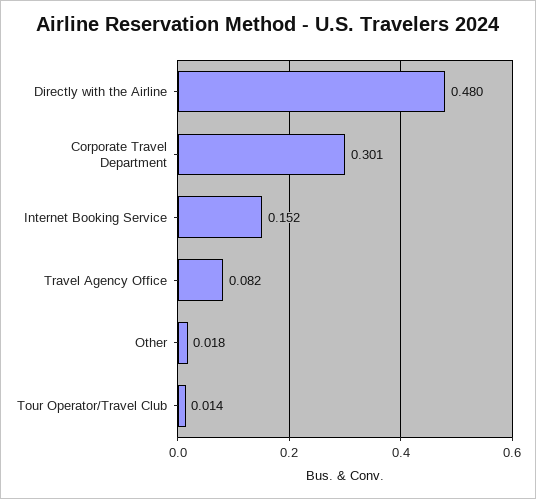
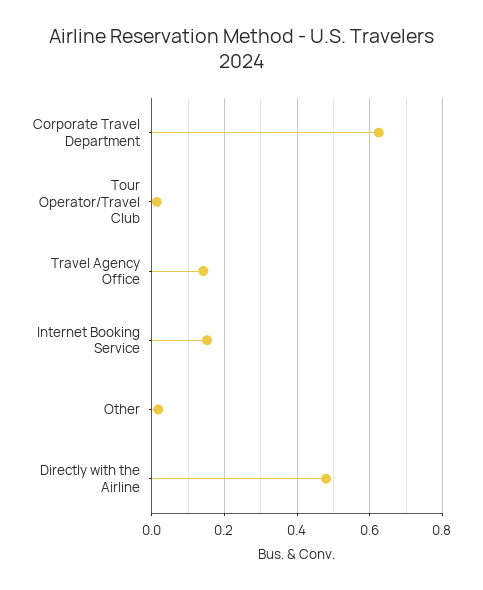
Corporate Travel Department: 0.301 -> 0.62
Travel Agency Office: 0.082 -> 0.14

